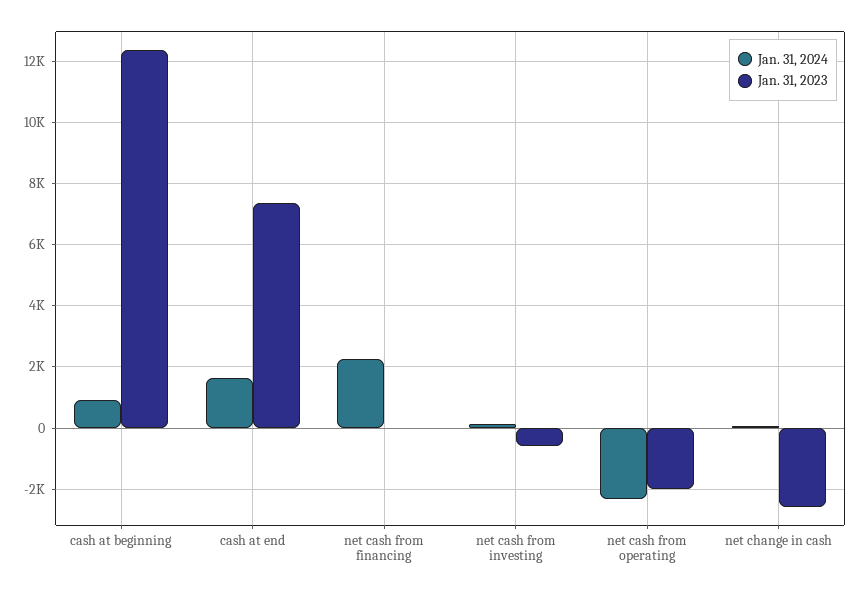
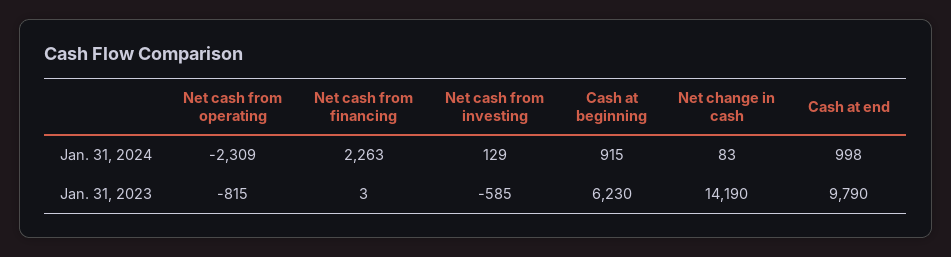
Jan. 31, 2023, cash at beginning: 12400 -> 6230
Jan. 31, 2024, cash at end: 1600 -> 998
Jan. 31, 2023, cash at end: 7400 -> 9790
Jan. 31, 2023, net cash from operating: -2000 -> -815
Jan. 31, 2023, net change in cash: -2600 -> 14190

